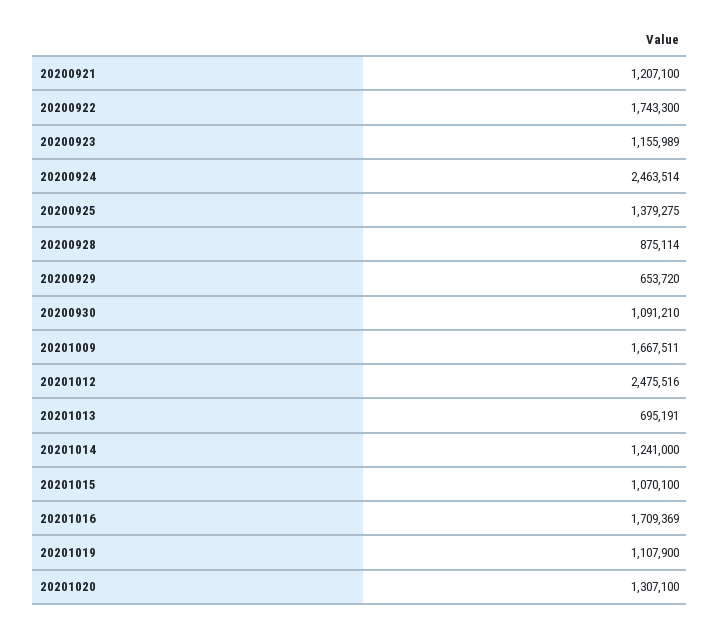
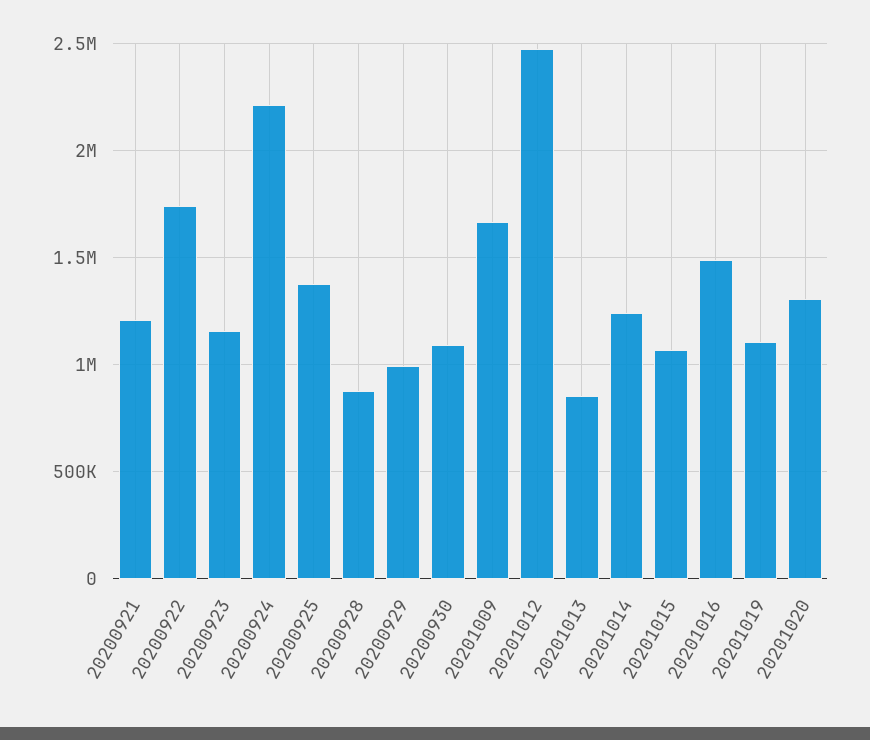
20200924: 2463514 -> 2200000
20200929: 653720 -> 1000000
20201013: 695191 -> 850000
20201016: 1709369 -> 1500000

